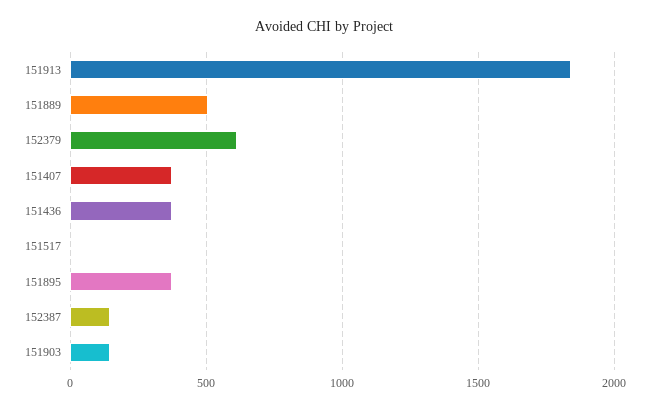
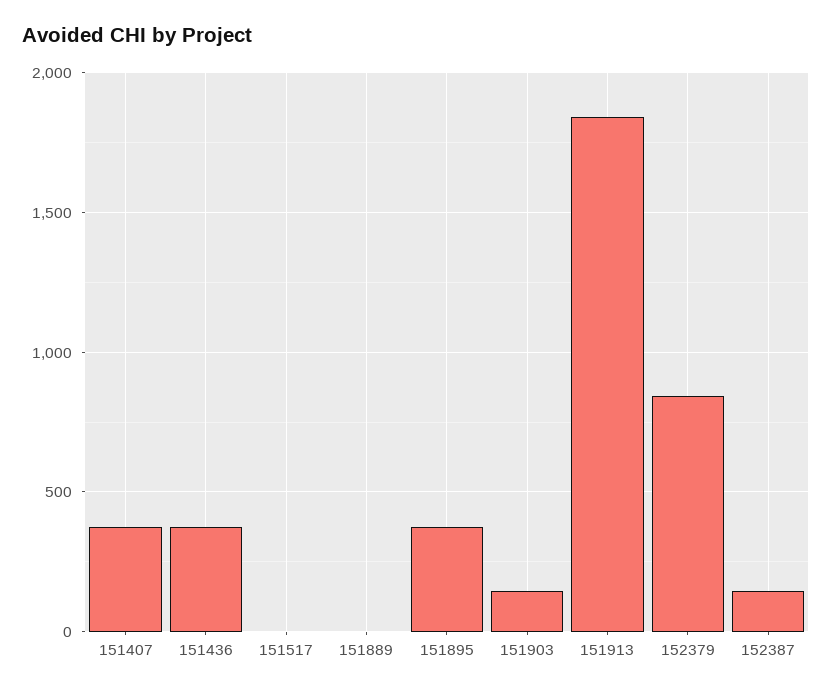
151889: 500 -> 0
152379: 600 -> 850

